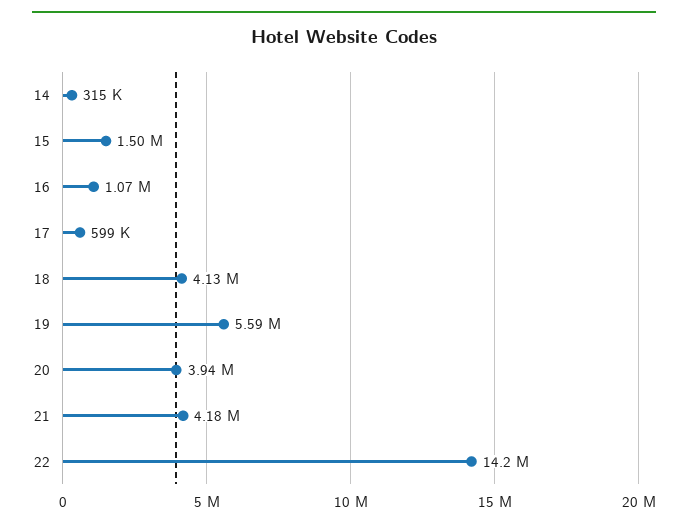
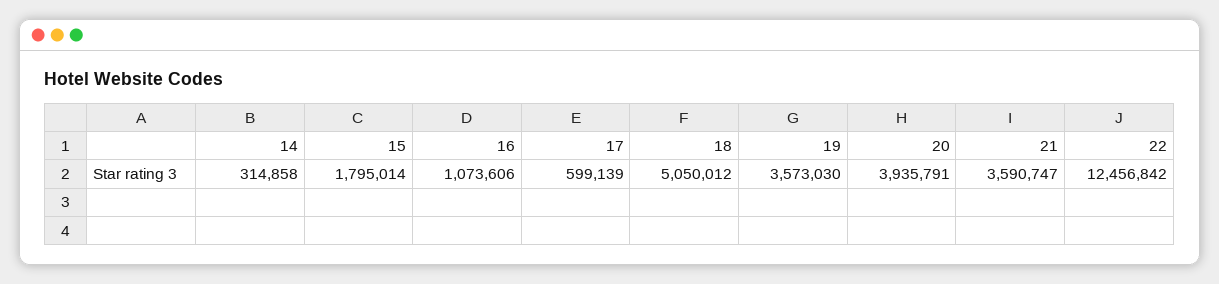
15: 1500000 -> 1795014
18: 4130000 -> 5050012
19: 5590000 -> 3573030
21: 4180000 -> 3590747
22: 14200000 -> 12456842

